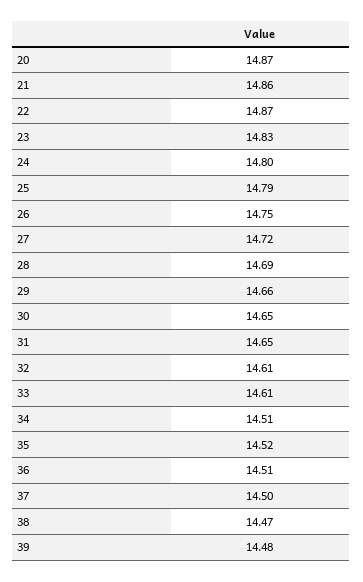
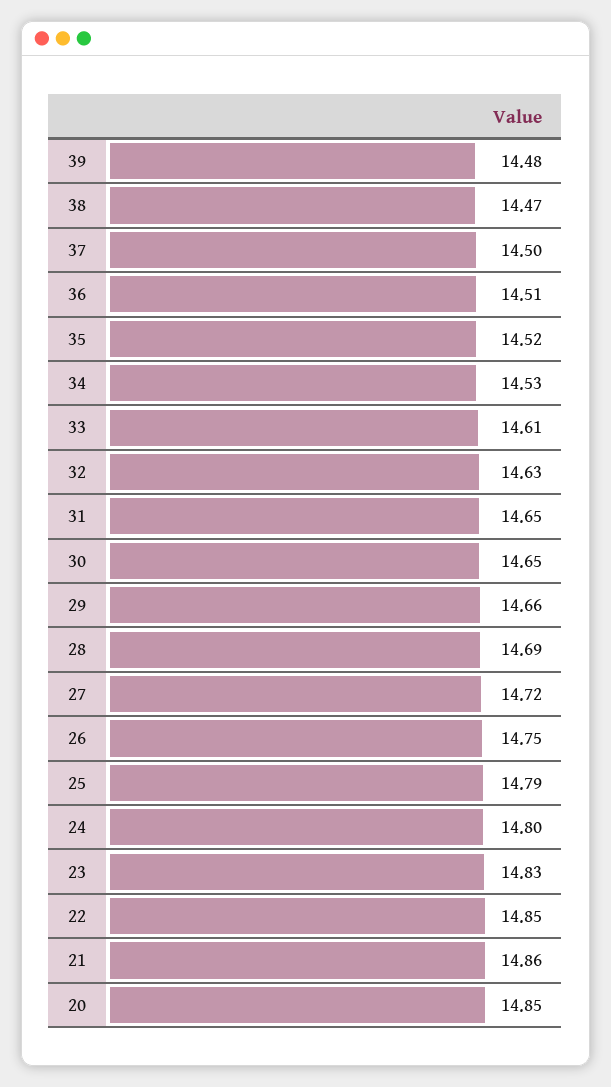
20: 14.87 -> 14.85
22: 14.87 -> 14.85
32: 14.61 -> 14.63
34: 14.51 -> 14.53

